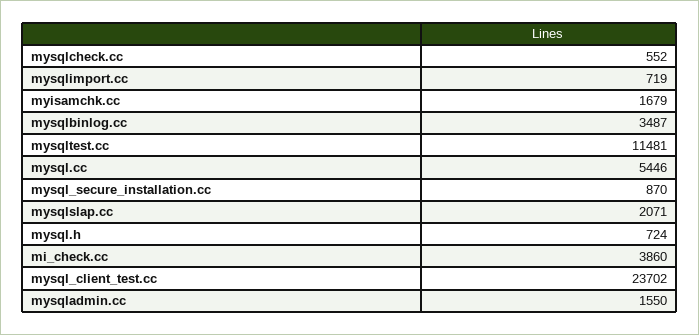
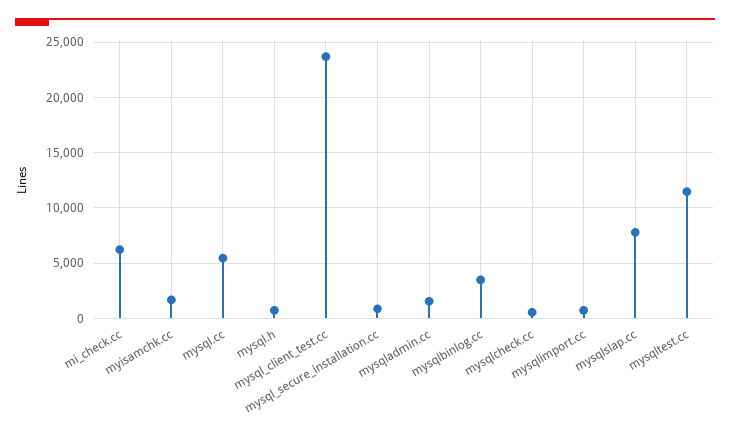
mysqlslap.cc: 2071 -> 8000
mi_check.cc: 3860 -> 6000

